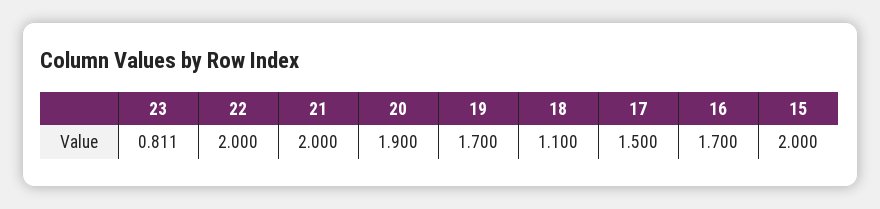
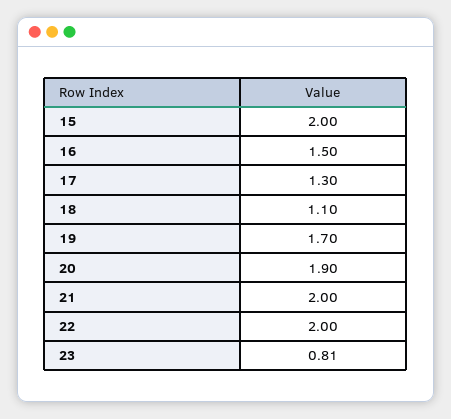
17: 1.5 -> 1.3
16: 1.7 -> 1.5

